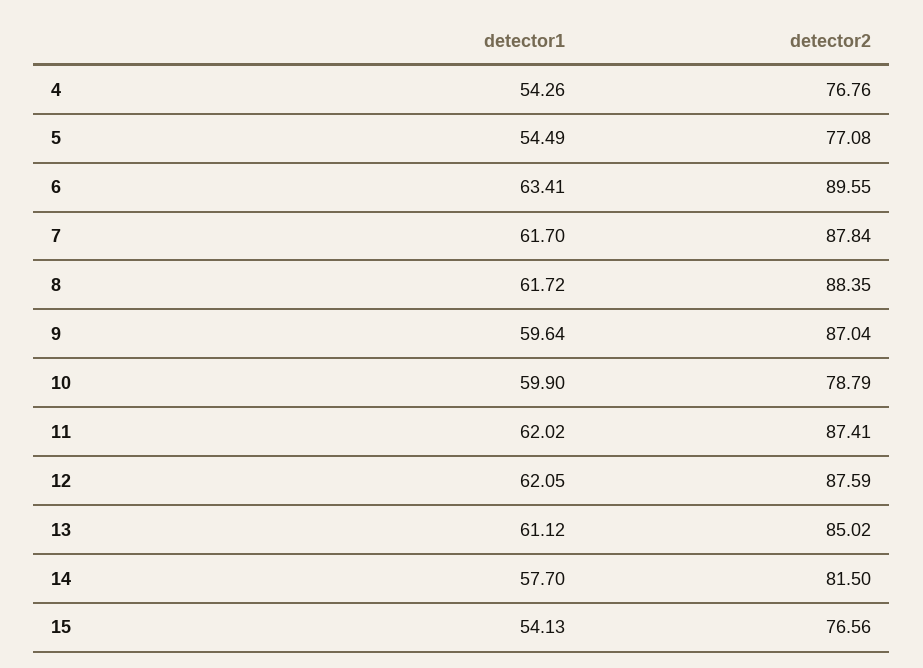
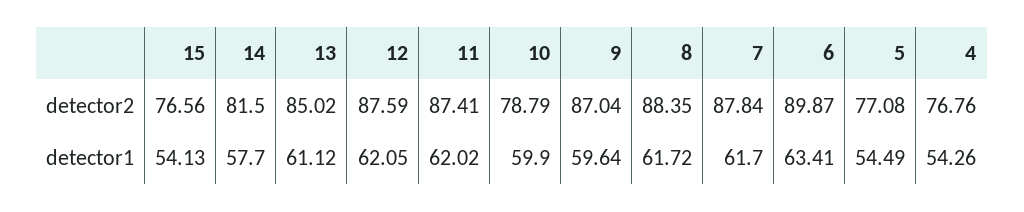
detector2, 6: 89.55 -> 89.87

